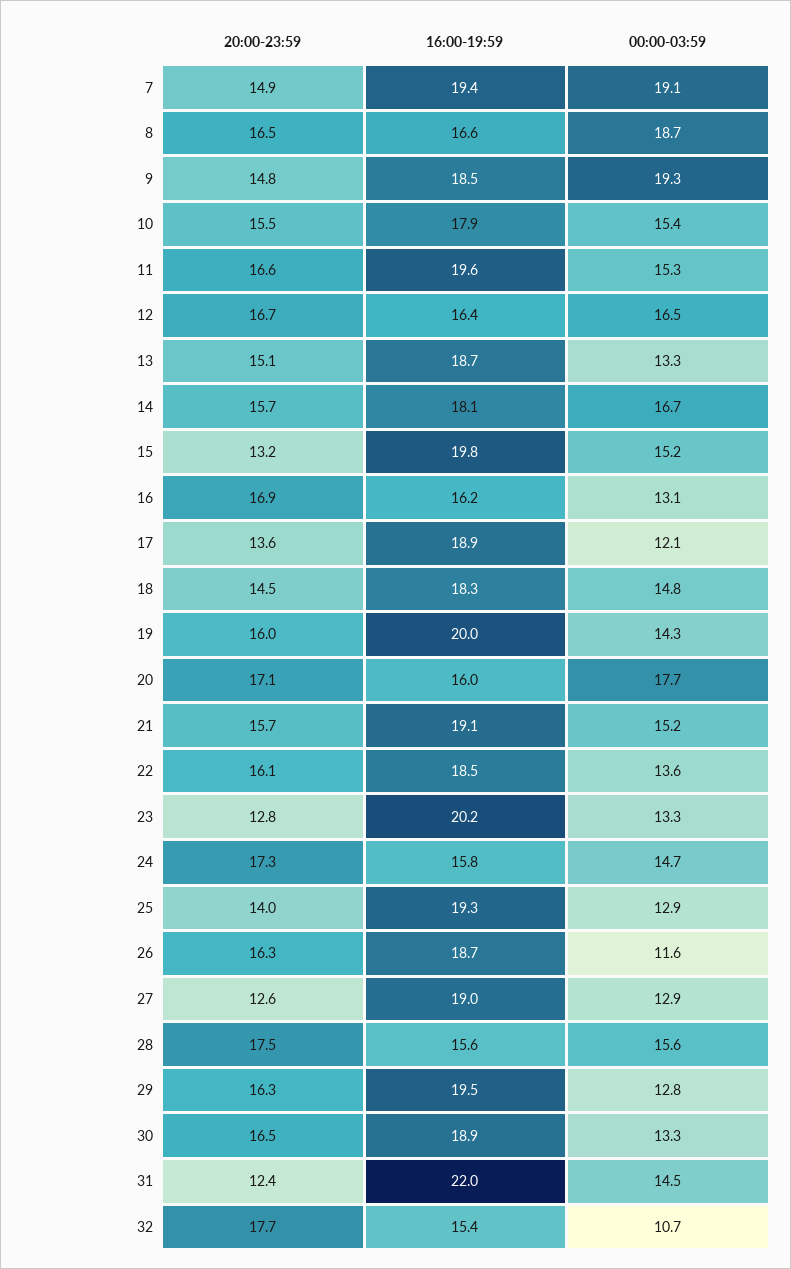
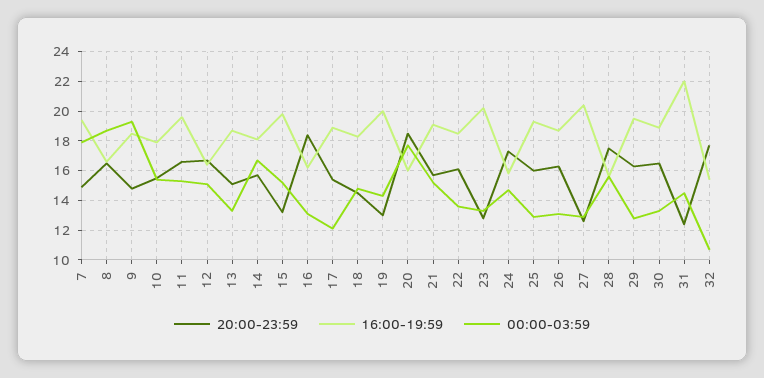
00:00-03:59, 7: 19.1 -> 18
00:00-03:59, 12: 16.5 -> 15
20:00-23:59, 16: 16.9 -> 18.5
20:00-23:59, 17: 13.6 -> 15.5
20:00-23:59, 19: 16 -> 13
20:00-23:59, 20: 17.1 -> 18.5
20:00-23:59, 25: 14 -> 16
00:00-03:59, 26: 11.6 -> 13
16:00-19:59, 27: 19 -> 20.5

